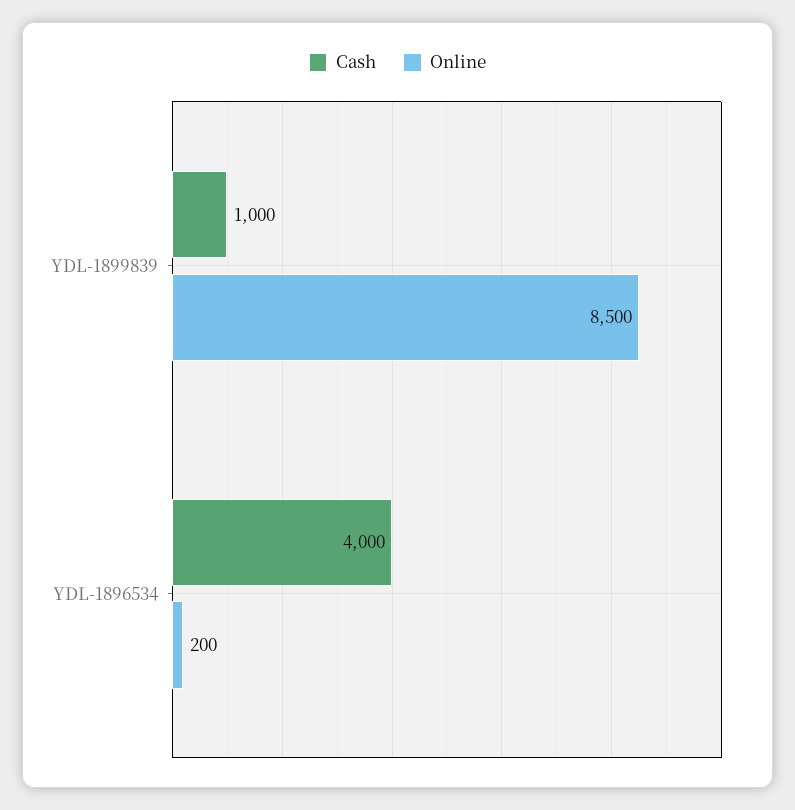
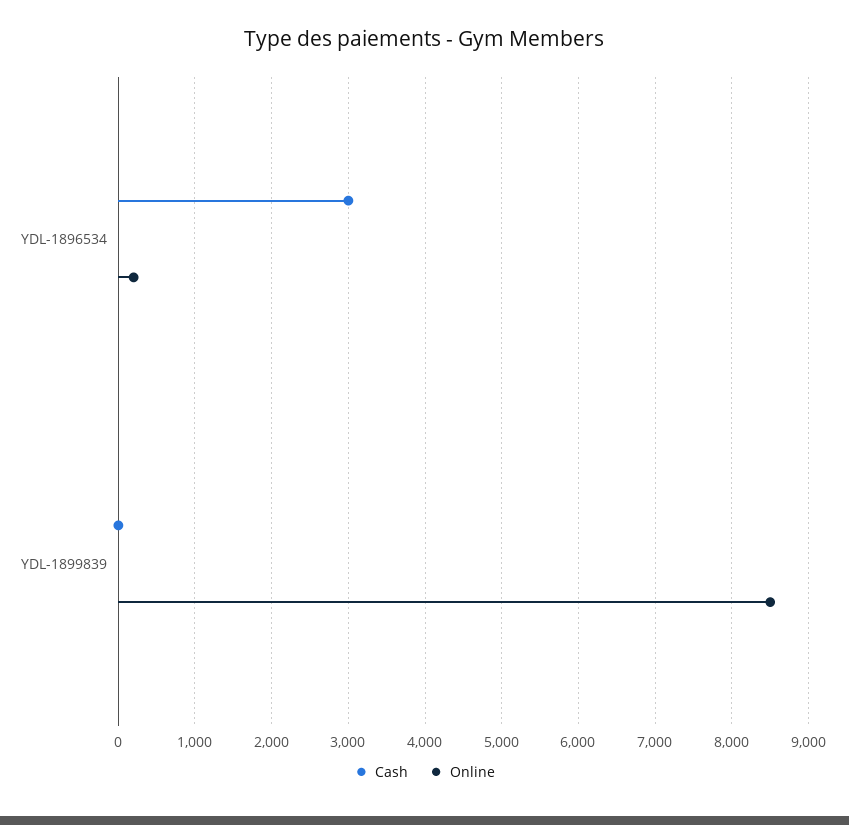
Cash, YDL-1899839: 1000 -> 0
Cash, YDL-1896534: 4000 -> 3000

